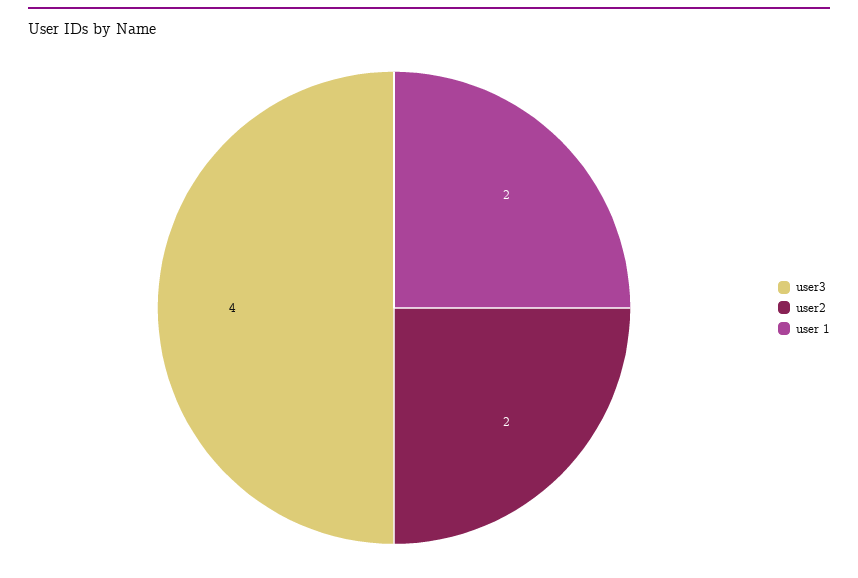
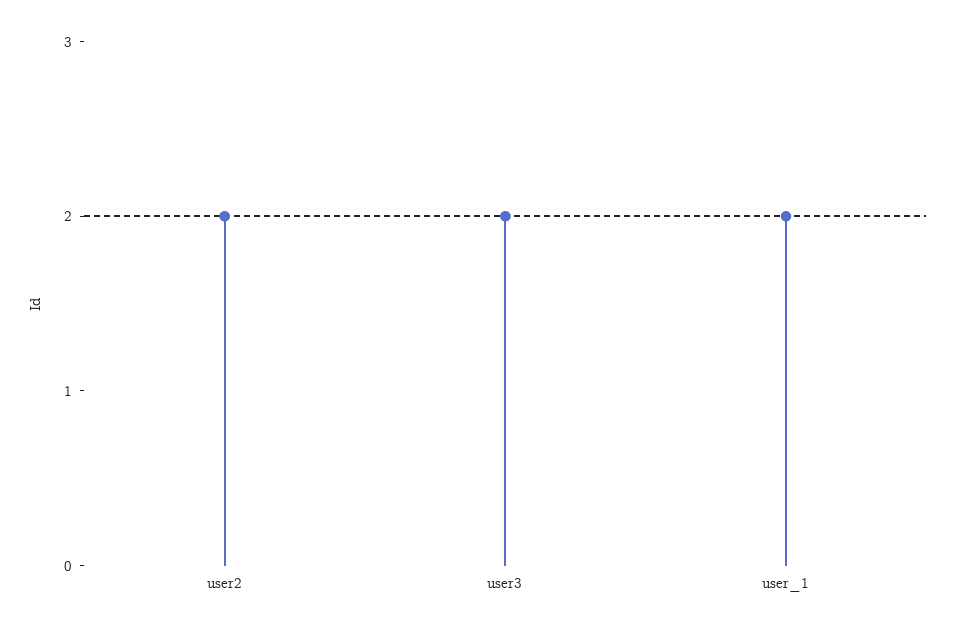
user3: 4 -> 2

